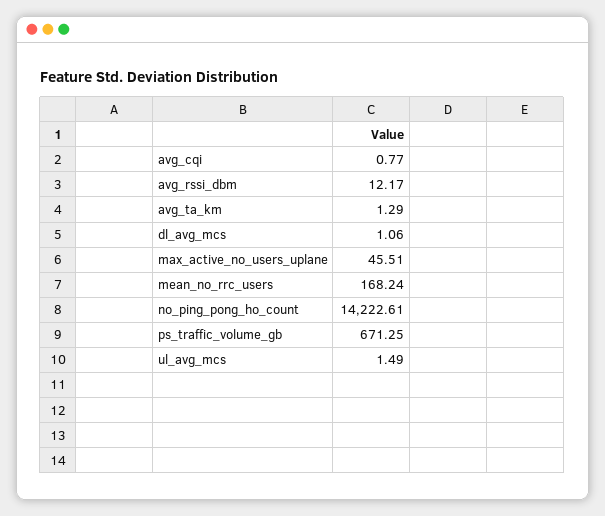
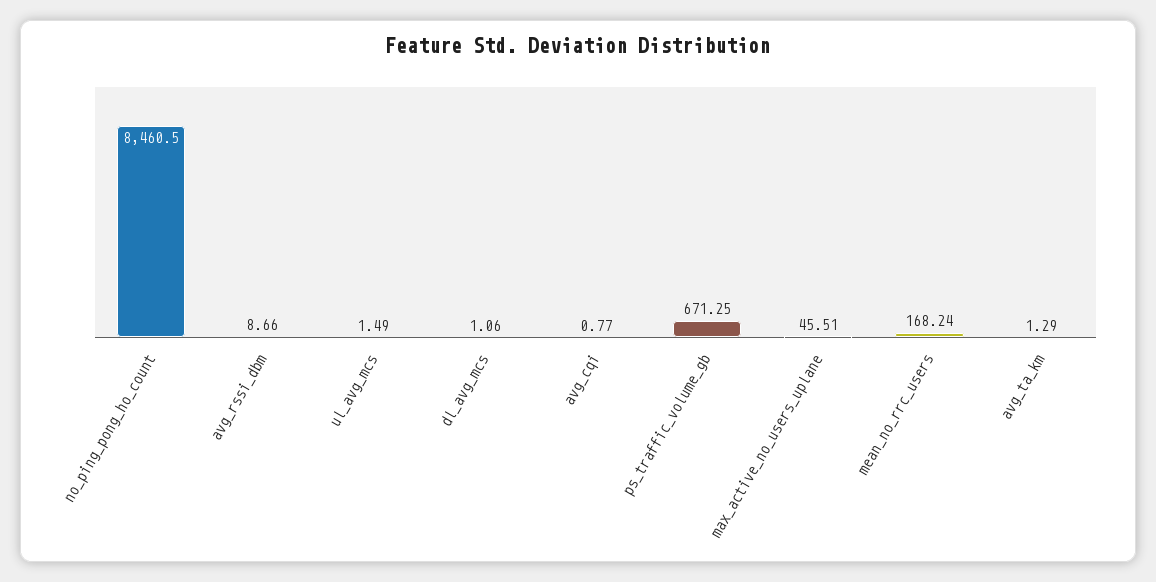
avg_rssi_dbm: 12.17 -> 8.66
no_ping_pong_ho_count: 14222.61 -> 8460.5

